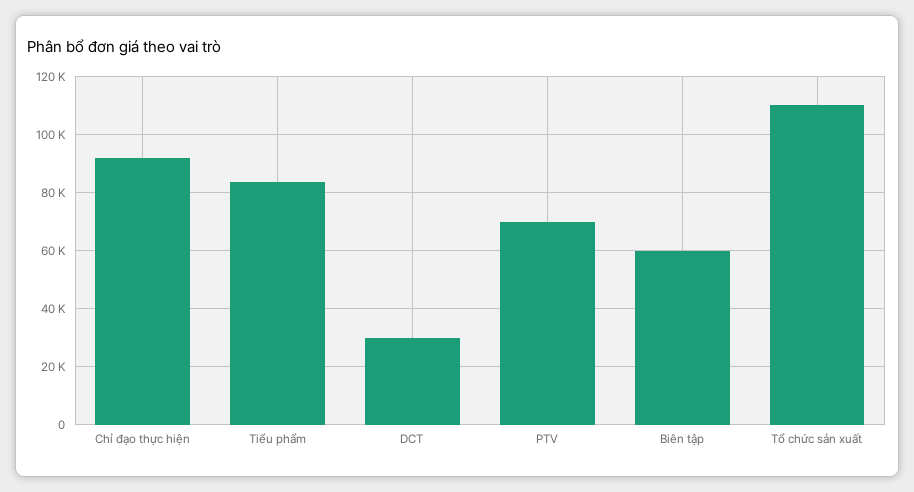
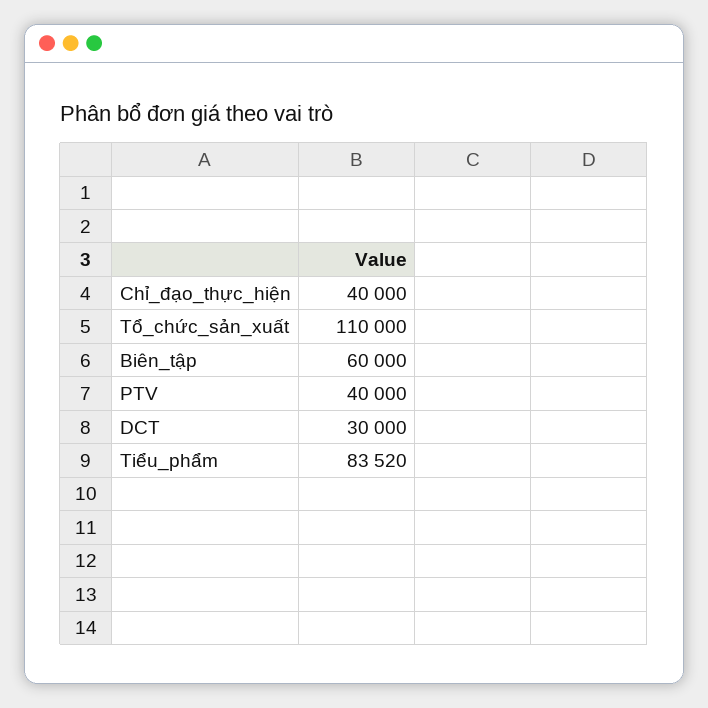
Chỉ đạo thực hiện: 92500 -> 40000
PTV: 70000 -> 40000

